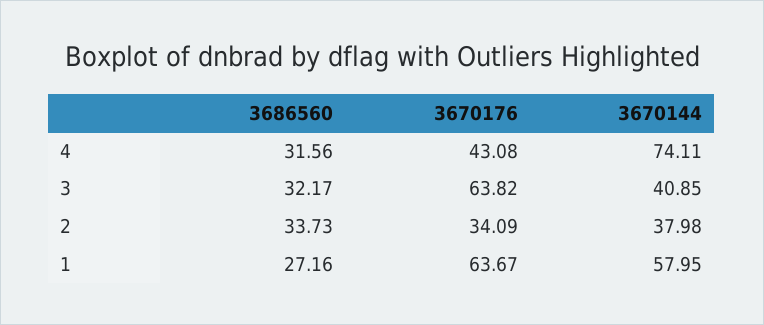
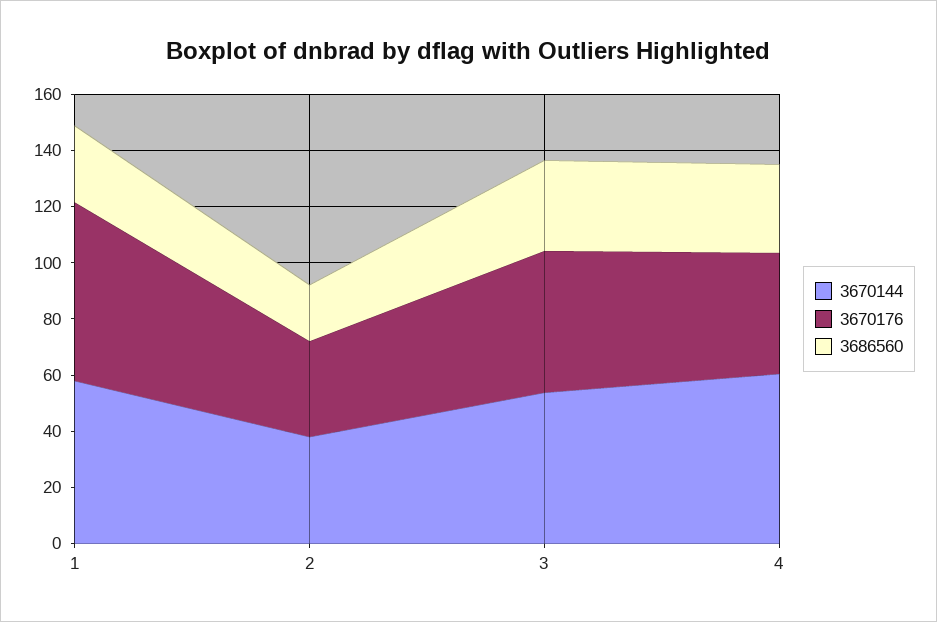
3670144, 4: 74.11 -> 60
3670176, 3: 63.82 -> 50
3670144, 3: 40.85 -> 55
3686560, 2: 33.73 -> 20

